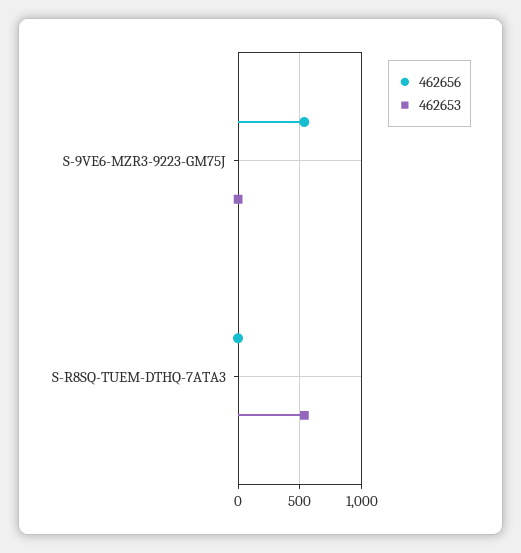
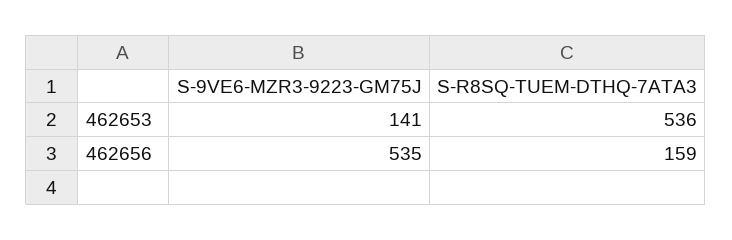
462653, S-9VE6-MZR3-9223-GM75J: 0 -> 141
462656, S-R8SQ-TUEM-DTHQ-7ATA3: 0 -> 159

